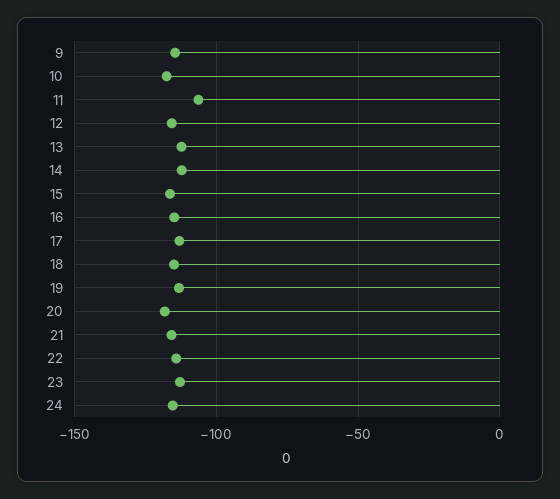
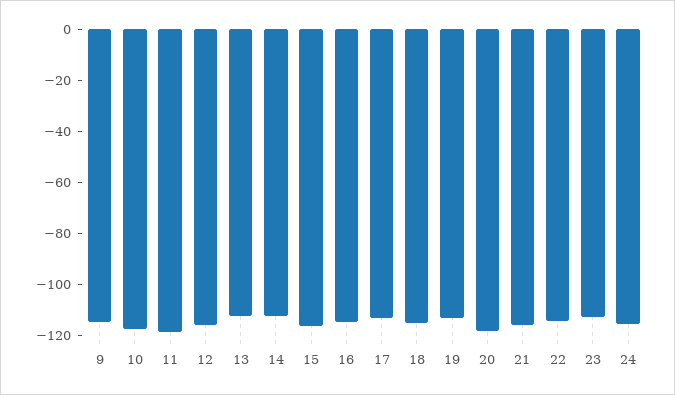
11: -105 -> -120

